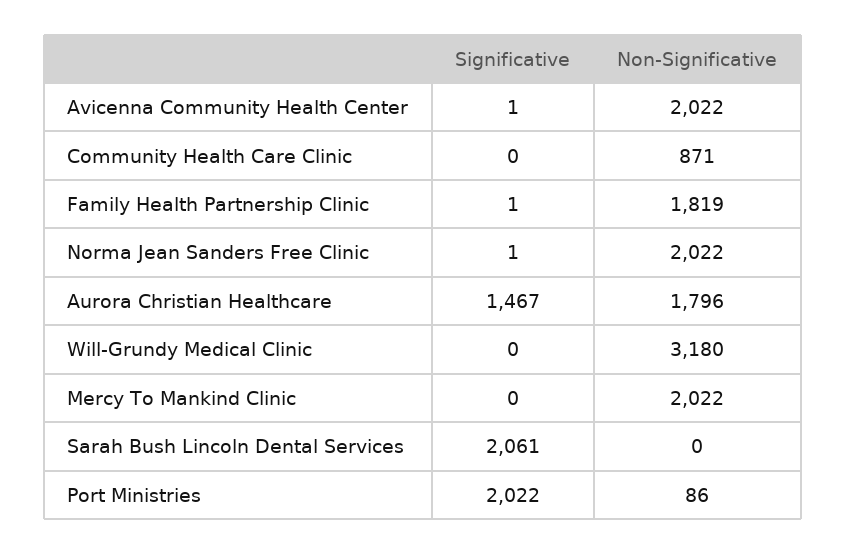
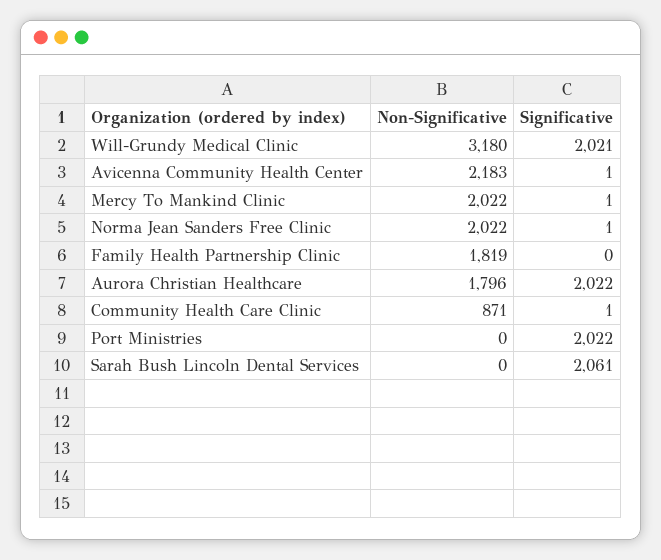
Non-Significative, Avicenna Community Health Center: 2022 -> 2183
Significative, Community Health Care Clinic: 0 -> 1
Significative, Family Health Partnership Clinic: 1 -> 0
Significative, Aurora Christian Healthcare: 1467 -> 2022
Significative, Will-Grundy Medical Clinic: 0 -> 2021
Significative, Mercy To Mankind Clinic: 0 -> 1
Non-Significative, Port Ministries: 86 -> 0

